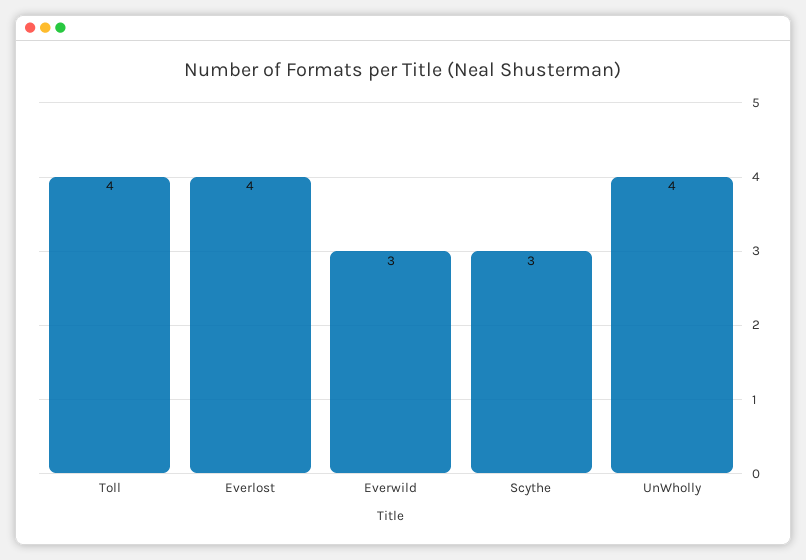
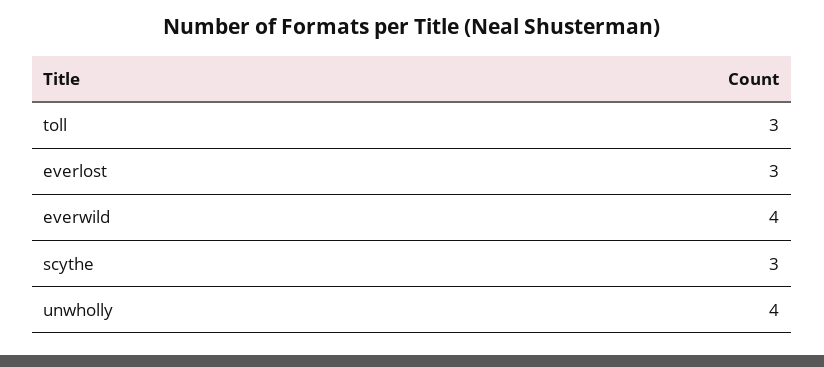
Toll: 4 -> 3
Everlost: 4 -> 3
Everwild: 3 -> 4

